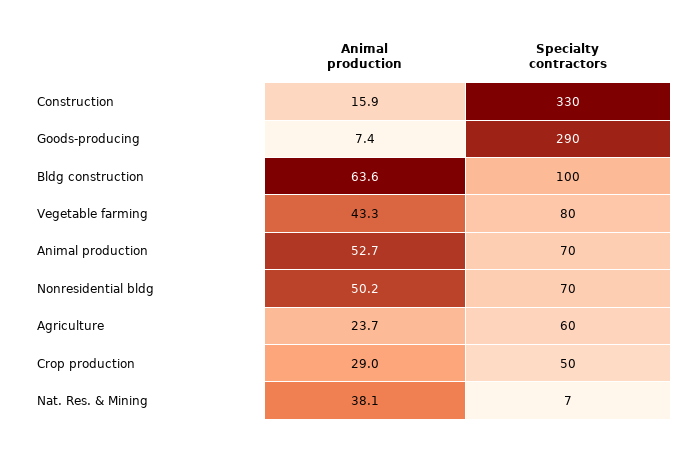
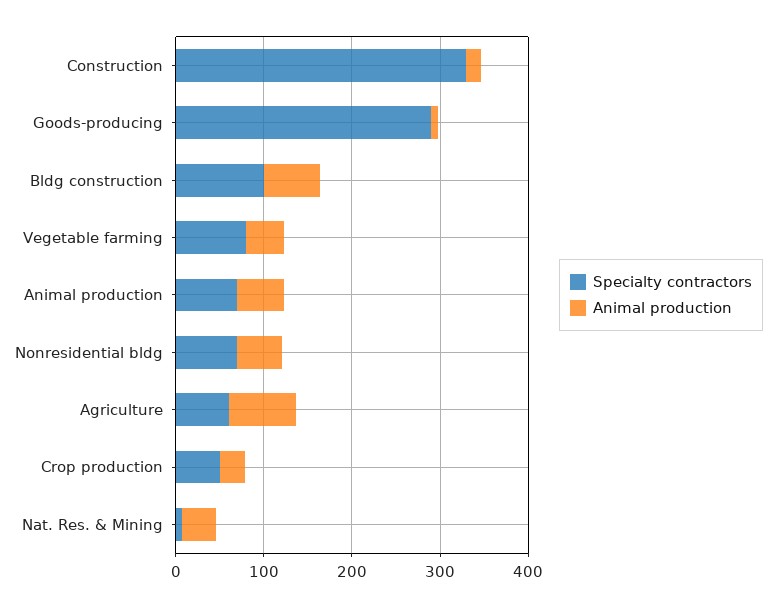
Animal production, Agriculture: 23.7 -> 80

